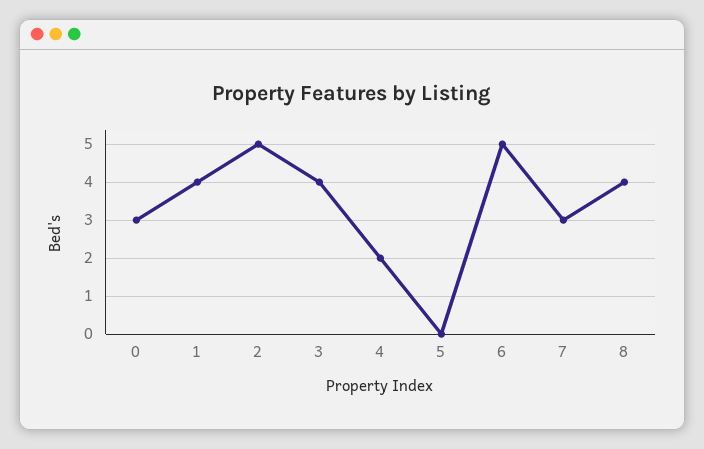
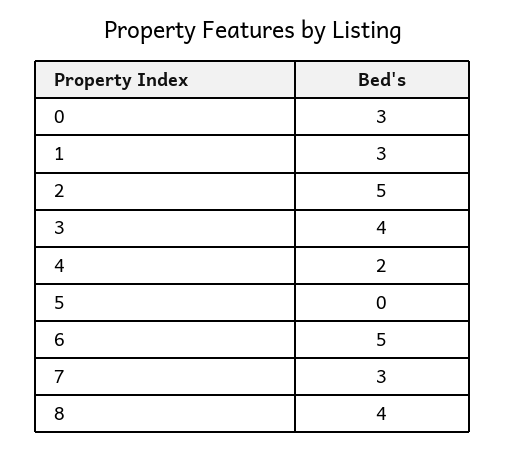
1: 4 -> 3

